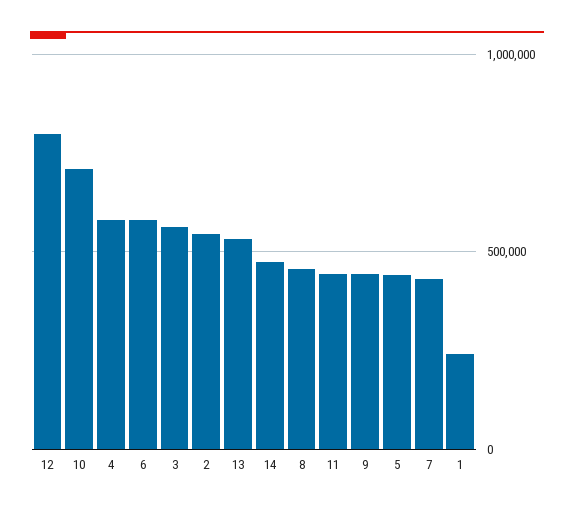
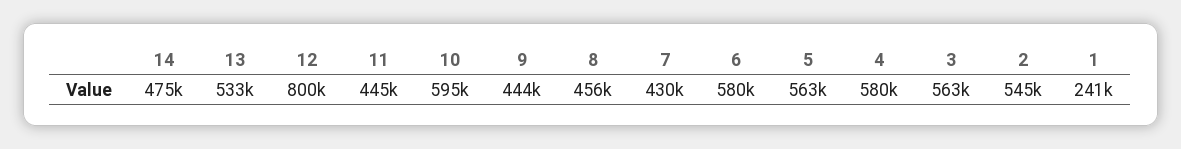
10: 700000 -> 595000
5: 450000 -> 563000

